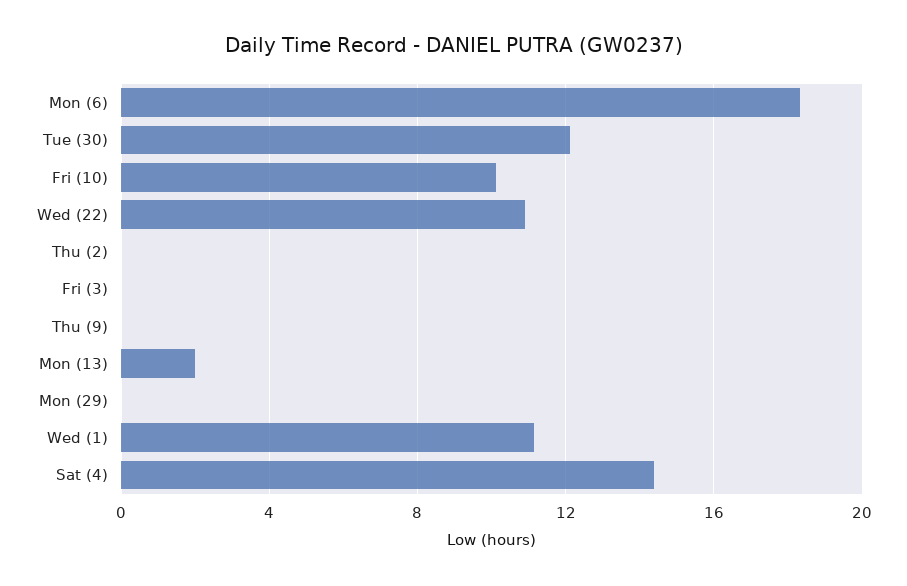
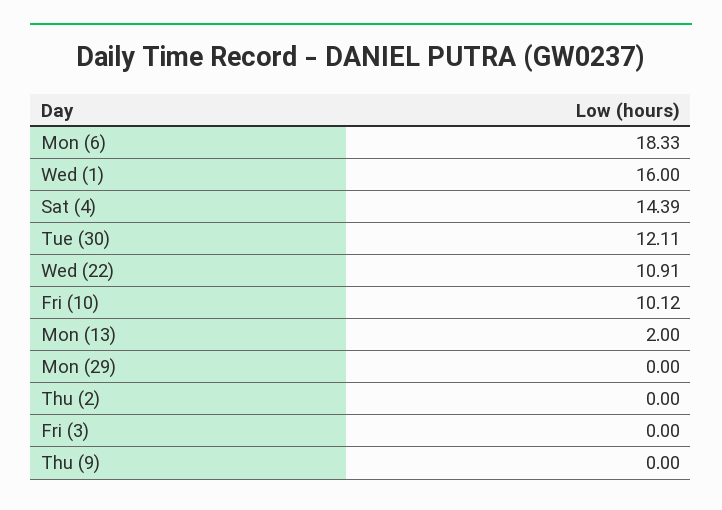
Wed (1): 11 -> 16

